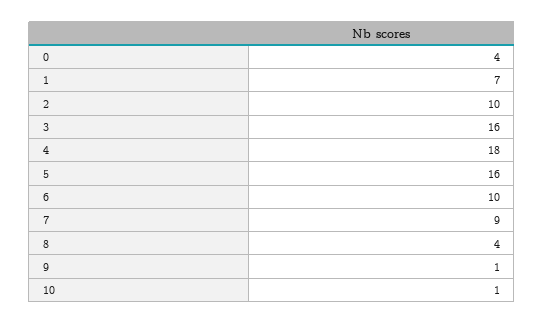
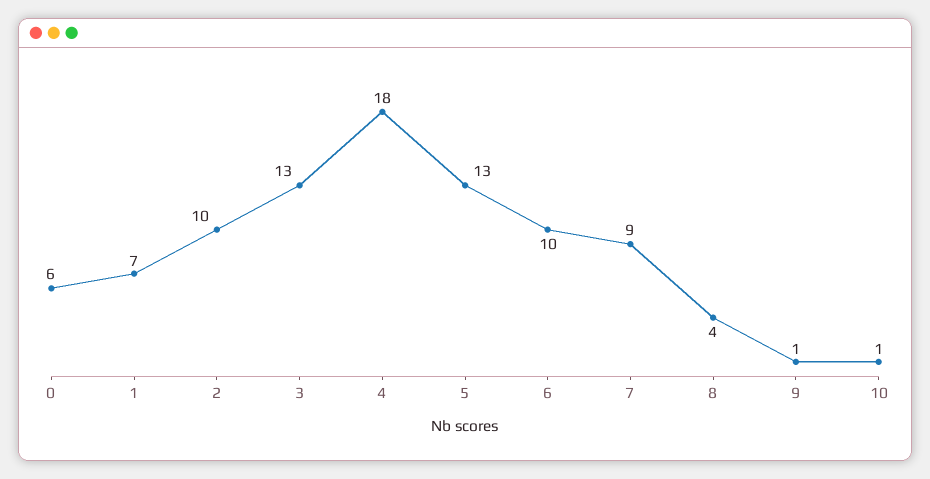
0: 4 -> 6
3: 16 -> 13
5: 16 -> 13

